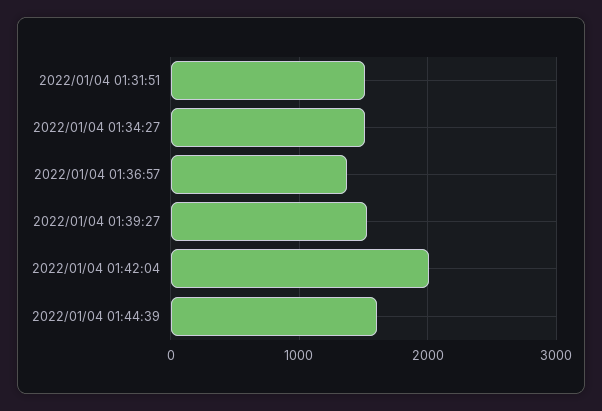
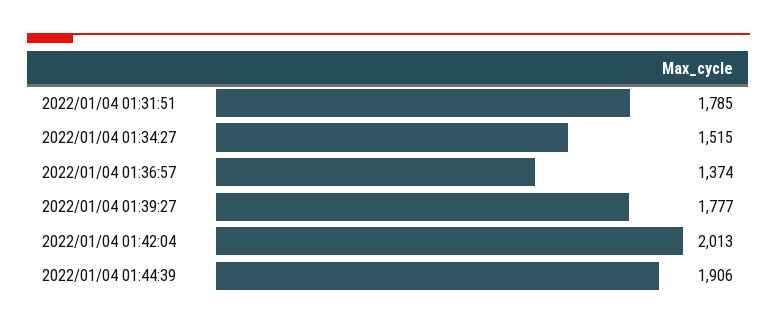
2022/01/04 01:31:51: 1500 -> 1785
2022/01/04 01:39:27: 1500 -> 1777
2022/01/04 01:44:39: 1600 -> 1906

